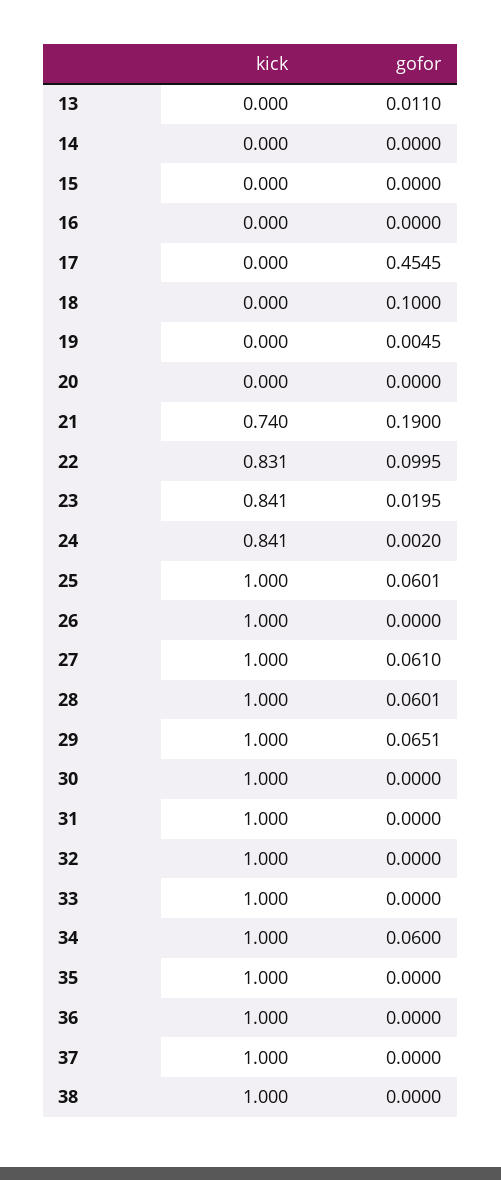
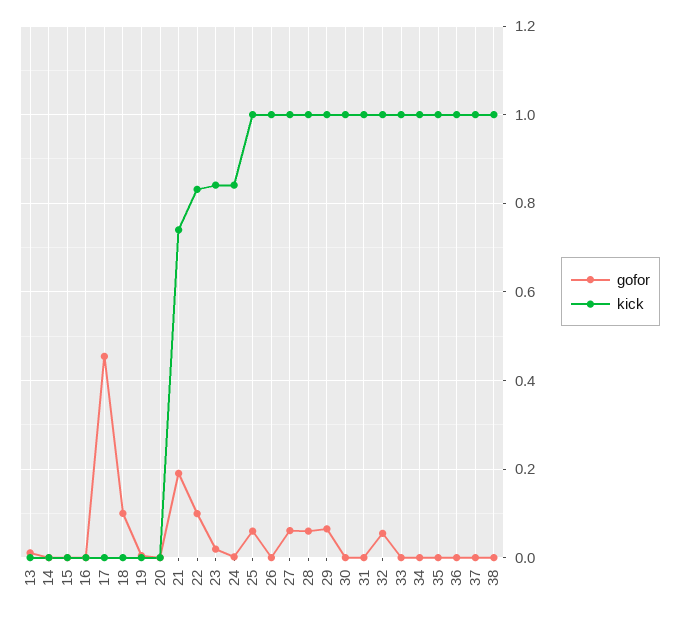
gofor, 32: 0 -> 0.06
gofor, 34: 0.06 -> 0

